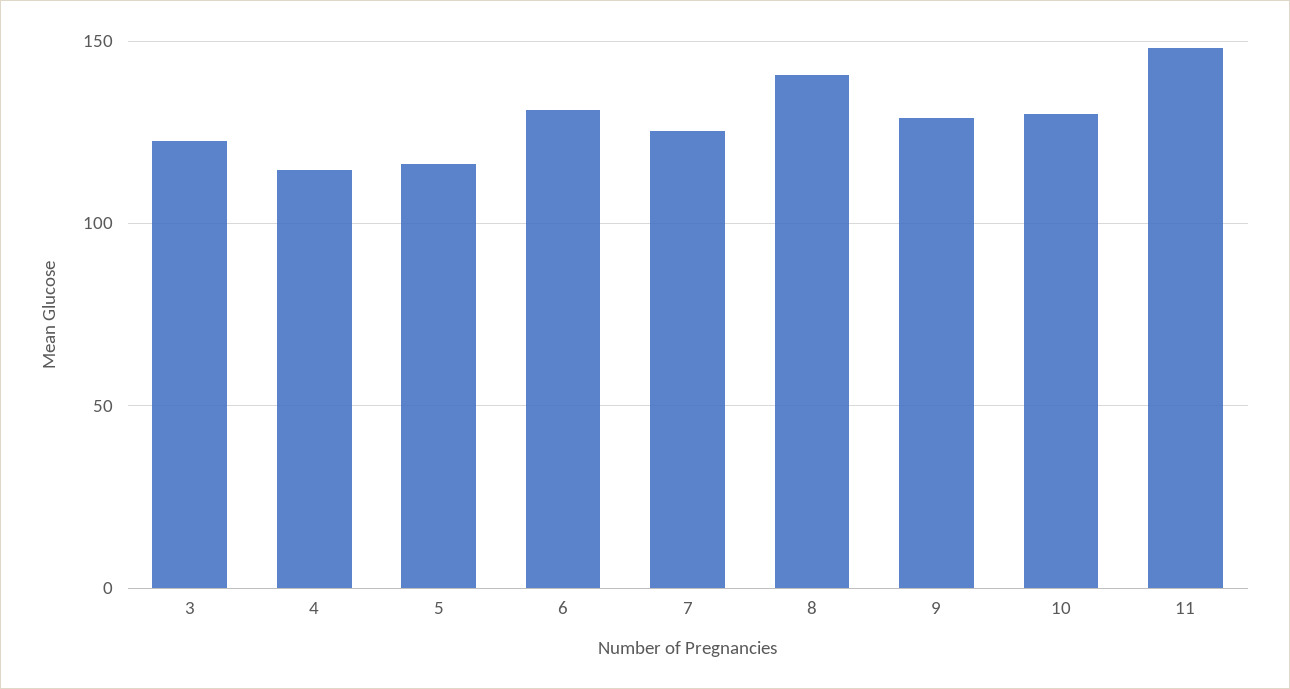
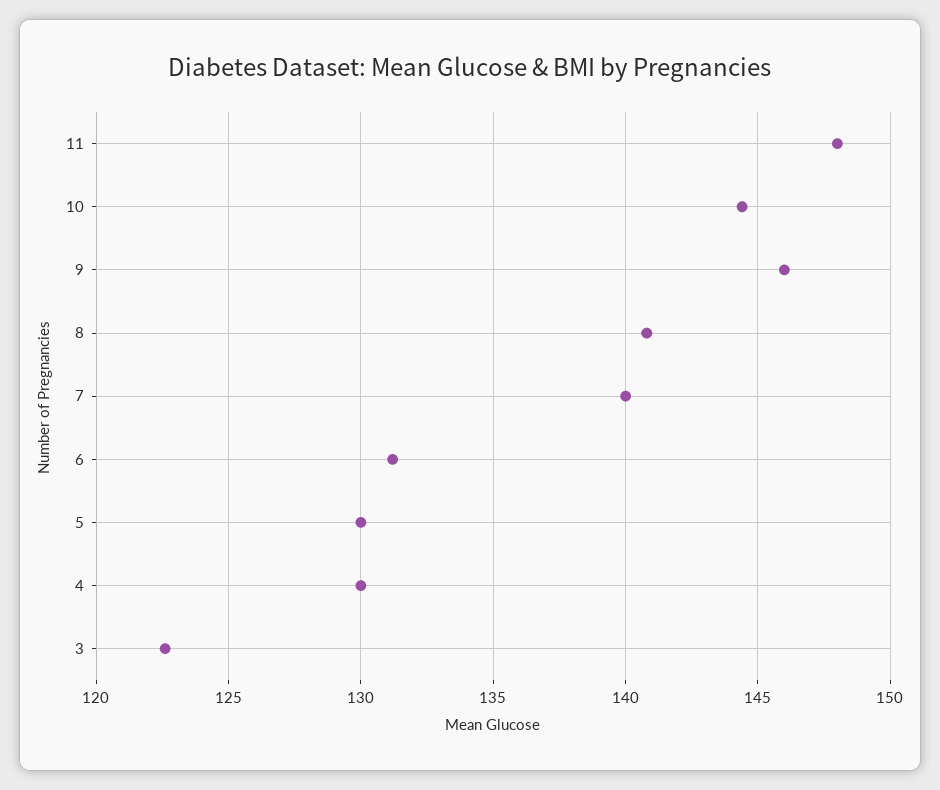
4: 115 -> 130
5: 115 -> 130
7: 125 -> 140
9: 130 -> 146
10: 130 -> 144.5

